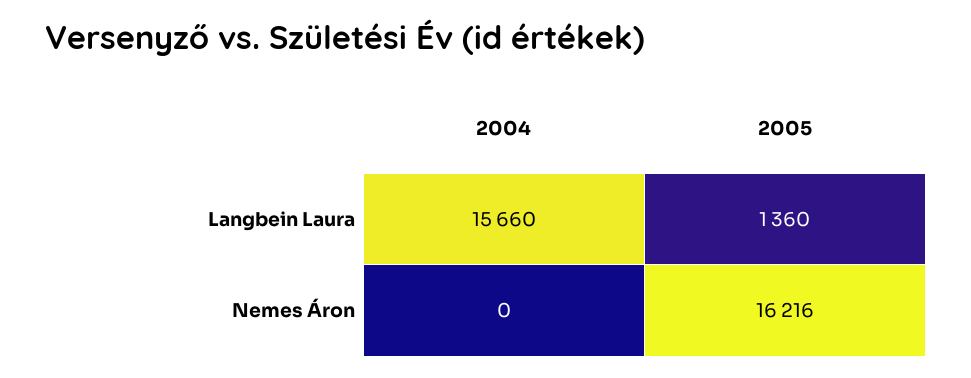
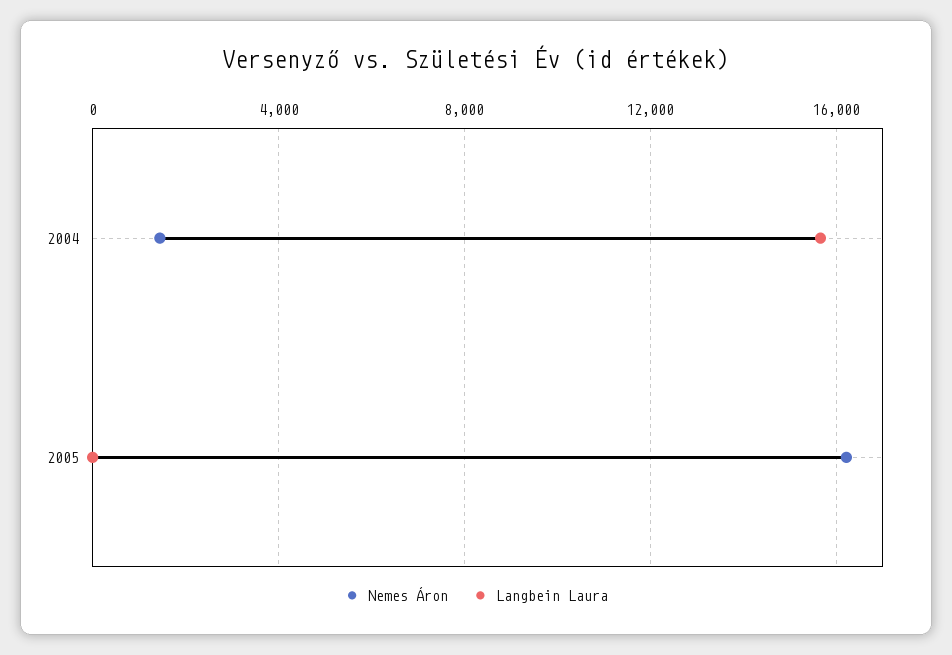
Langbein Laura, 2005: 1360 -> 0
Nemes Áron, 2004: 0 -> 1500

